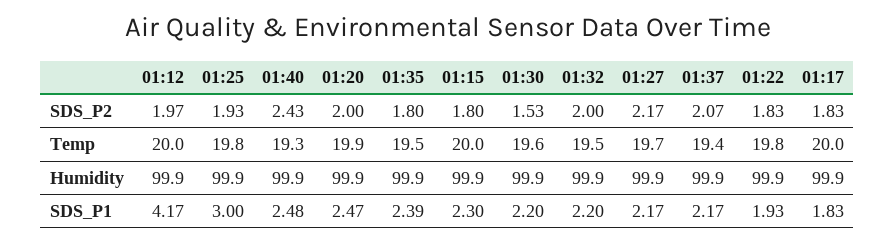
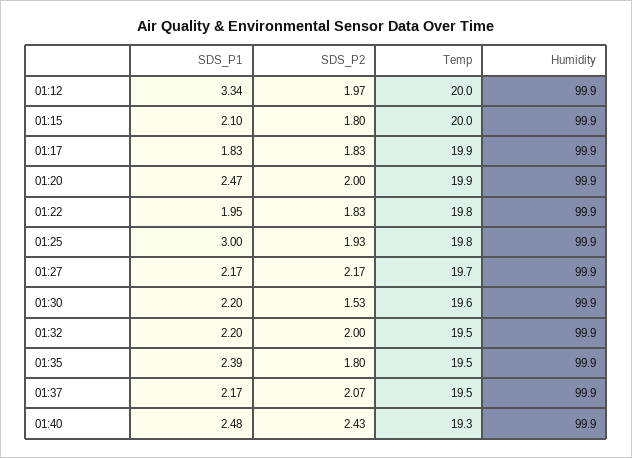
01:37, Temp: 19.4 -> 19.5
01:17, Temp: 20 -> 19.9
01:12, SDS_P1: 4.17 -> 3.34
01:15, SDS_P1: 2.3 -> 2.1
01:22, SDS_P1: 1.93 -> 1.95

